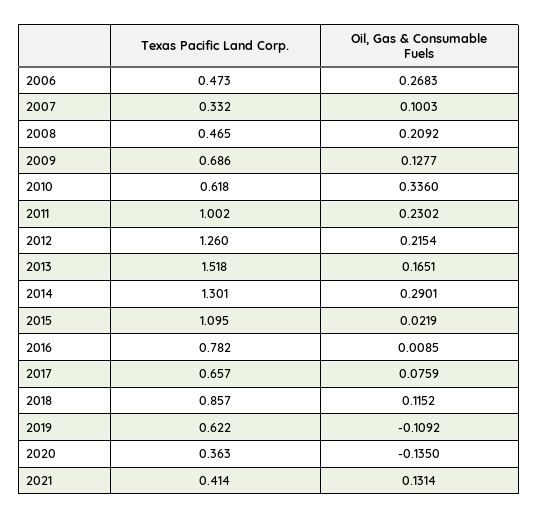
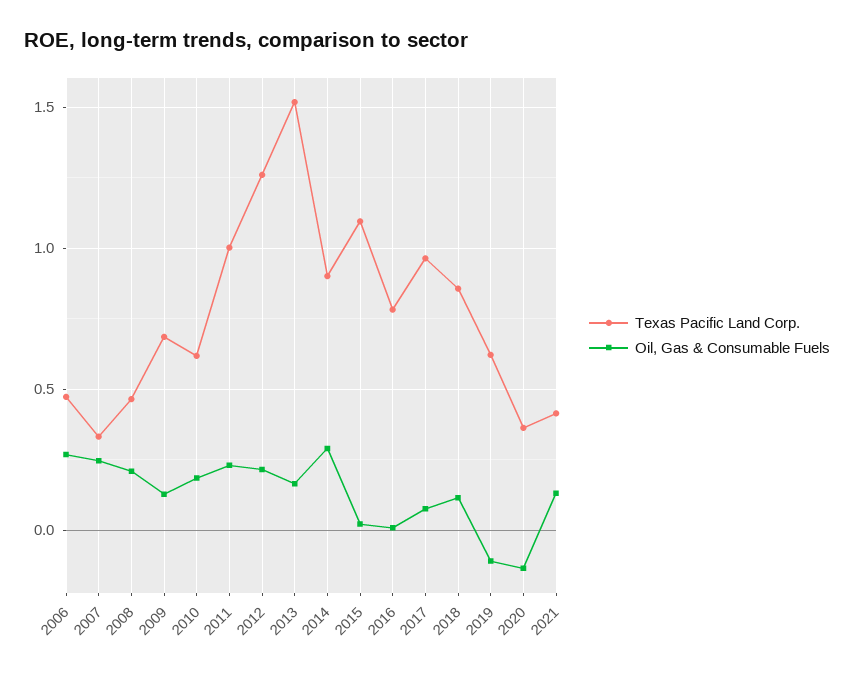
Oil, Gas & Consumable Fuels, 2007: 0.1003 -> 0.25
Oil, Gas & Consumable Fuels, 2010: 0.336 -> 0.2
Texas Pacific Land Corp., 2014: 1.301 -> 0.9
Texas Pacific Land Corp., 2017: 0.657 -> 0.95

